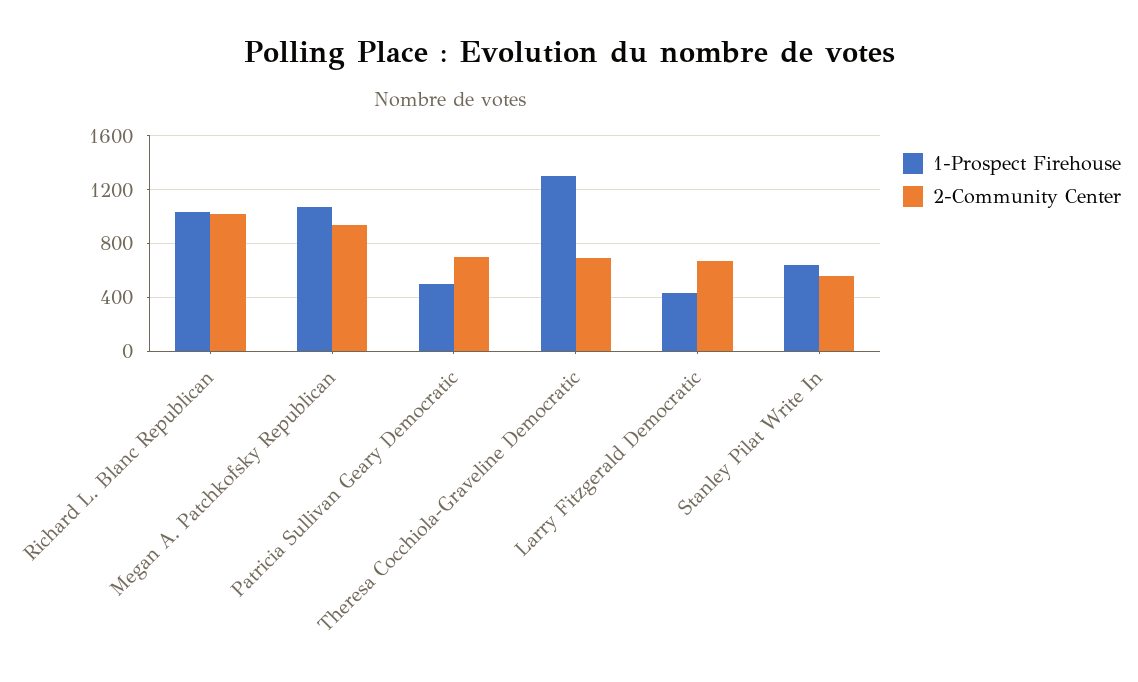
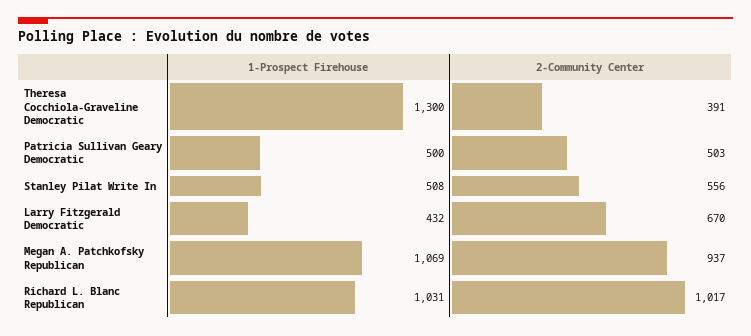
2-Community Center, Patricia Sullivan Geary Democratic: 700 -> 503
2-Community Center, Theresa Cocchiola-Graveline Democratic: 700 -> 391
1-Prospect Firehouse, Stanley Pilat Write In: 650 -> 508

